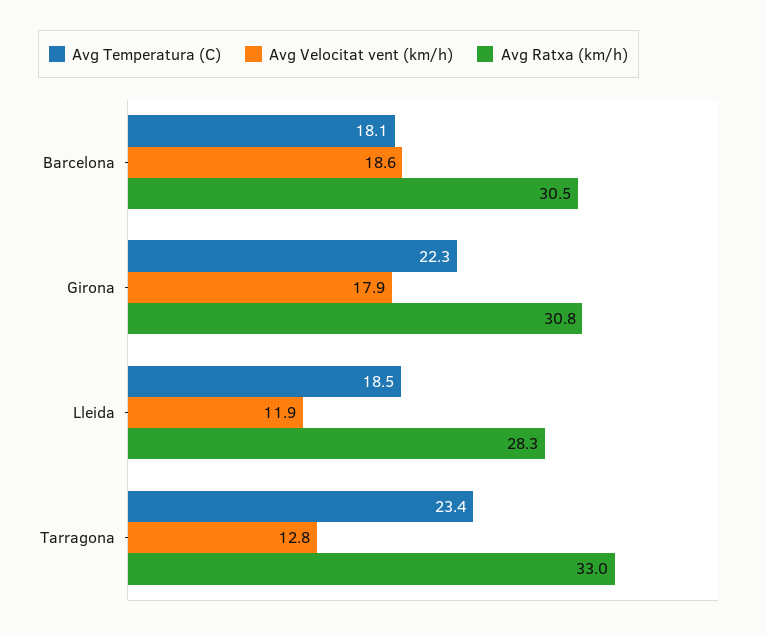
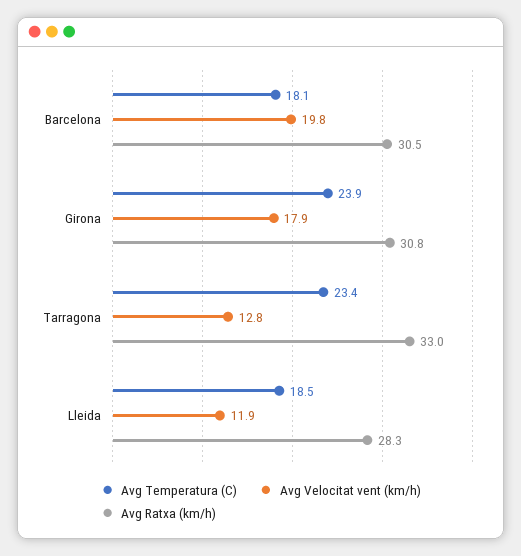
Avg Velocitat vent (km/h), Barcelona: 18.6 -> 19.8
Avg Temperatura (C), Girona: 22.3 -> 23.9

